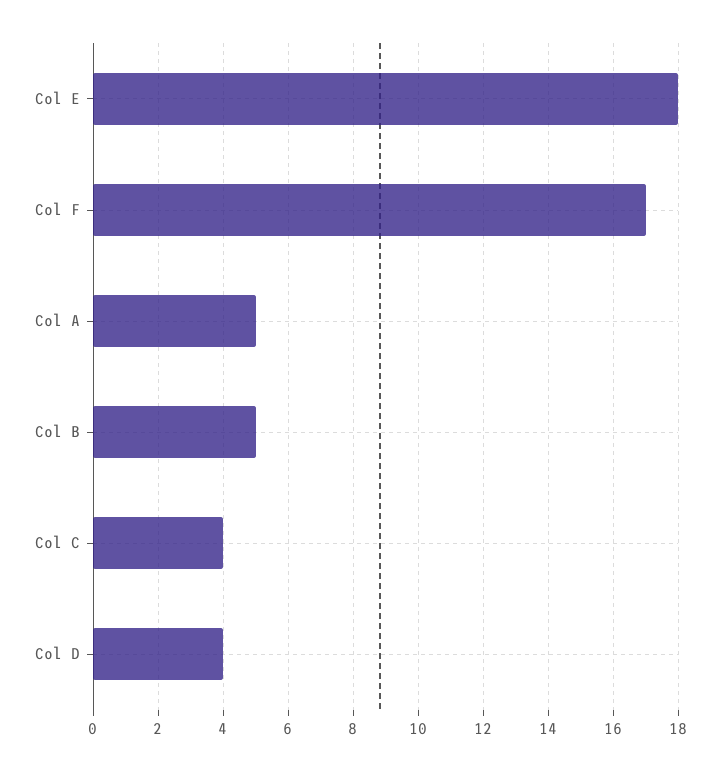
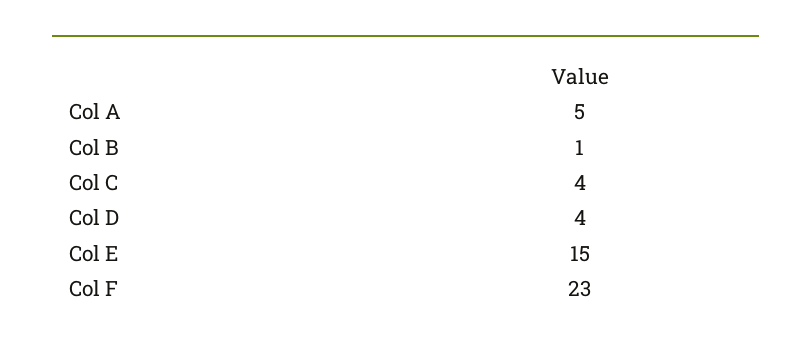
Col E: 18 -> 15
Col F: 17 -> 23
Col B: 5 -> 1

